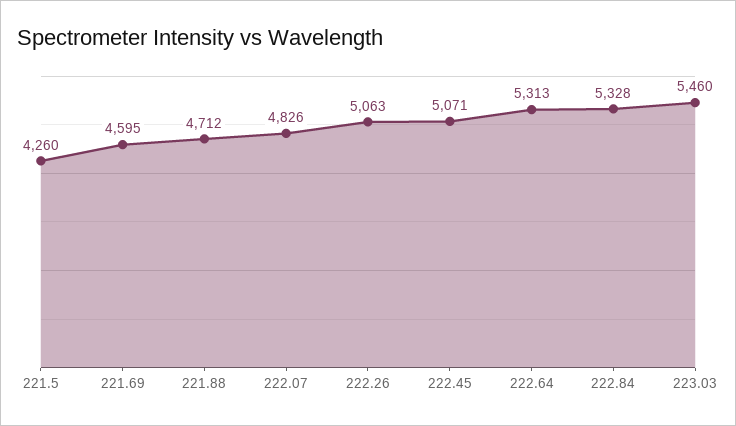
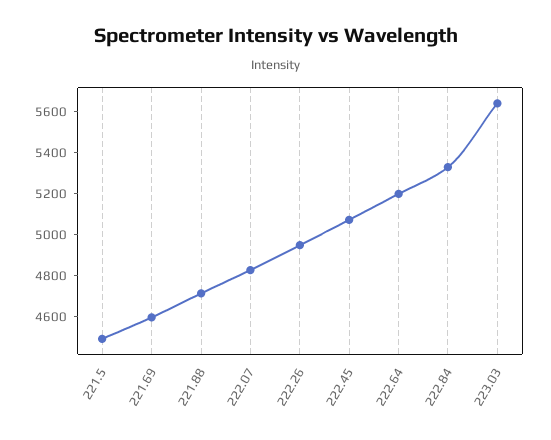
221.5: 4260 -> 4500
222.26: 5063 -> 4950
222.64: 5313 -> 5200
223.03: 5460 -> 5650

